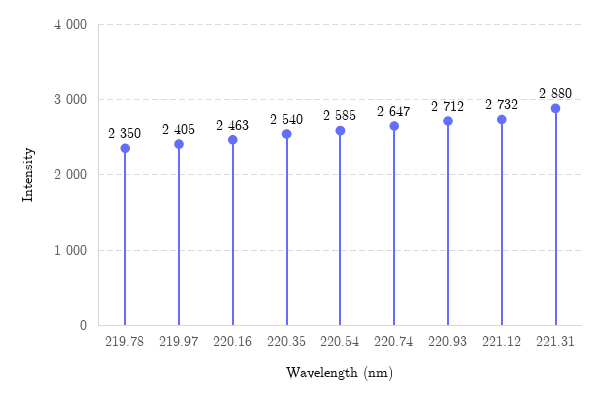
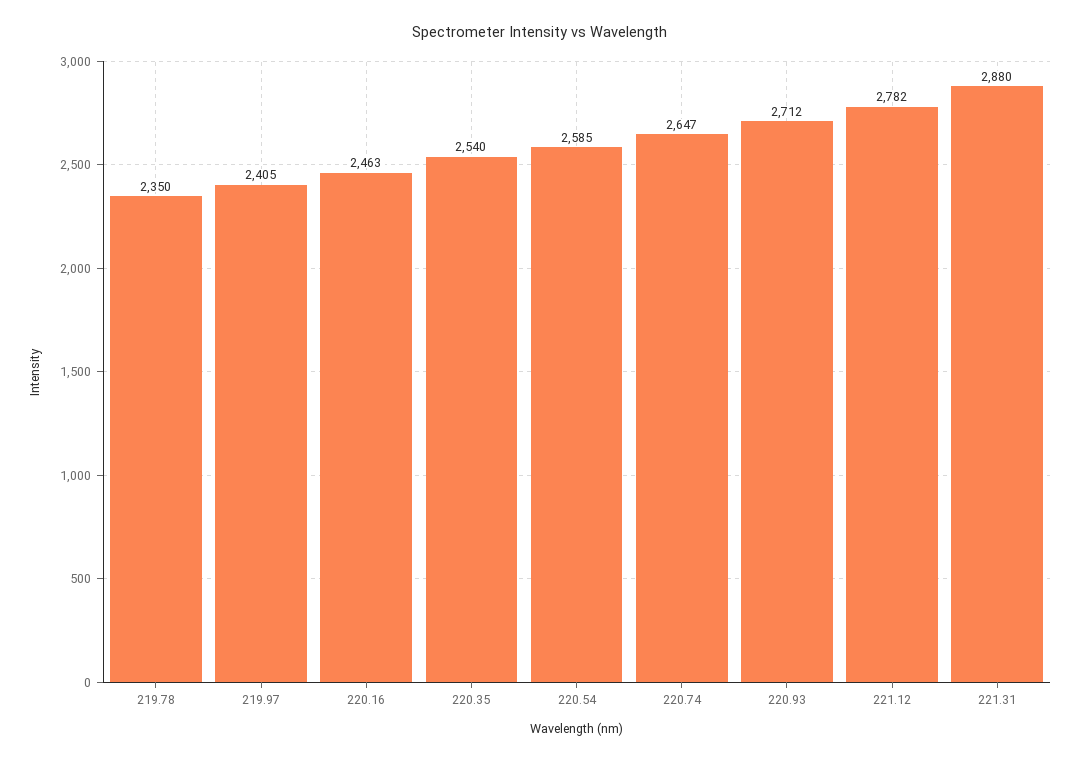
221.12: 2732 -> 2782

